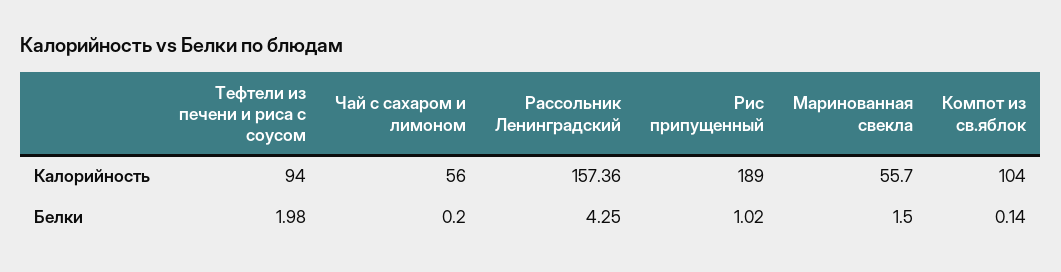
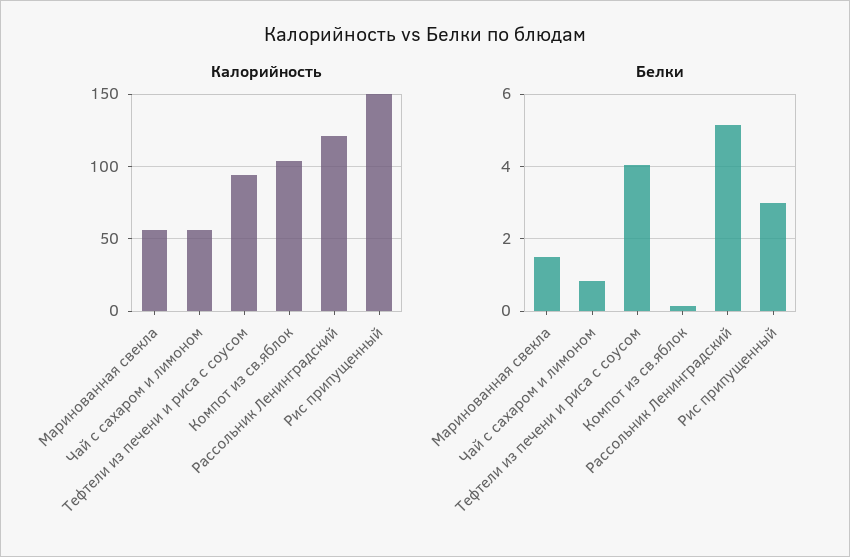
Калорийность, Рассольник Ленинградский: 157.36 -> 120
Калорийность, Рис припущенный: 189 -> 150
Белки, Тефтели из печени и риса с соусом: 1.98 -> 4
Белки, Чай с сахаром и лимоном: 0.2 -> 0.8
Белки, Рассольник Ленинградский: 4.25 -> 5.2
Белки, Рис припущенный: 1.02 -> 3

